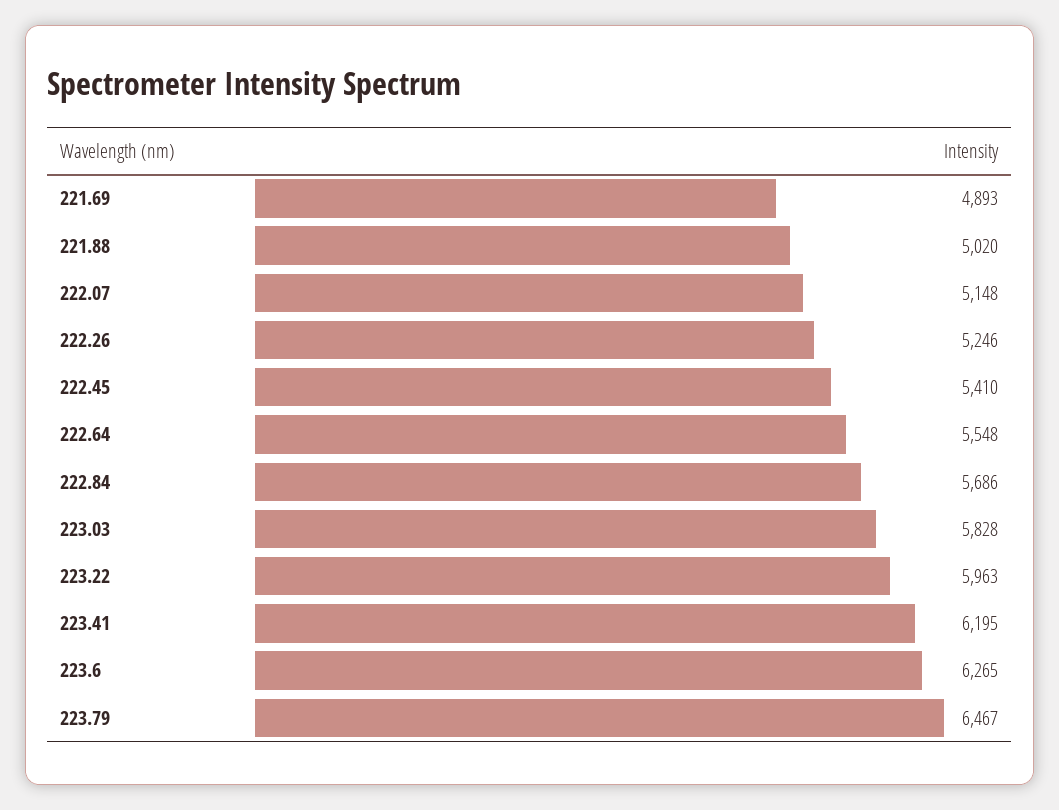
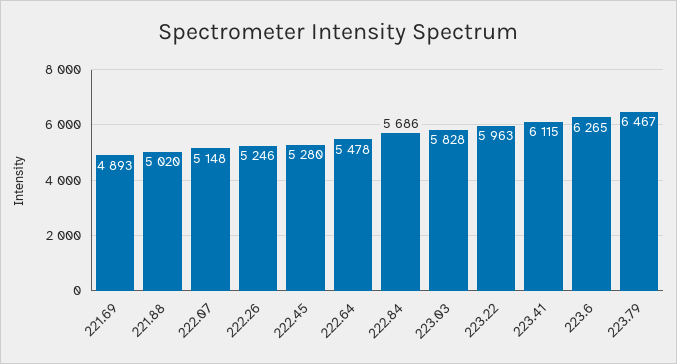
222.45: 5410 -> 5280
222.64: 5548 -> 5478
223.41: 6195 -> 6115

